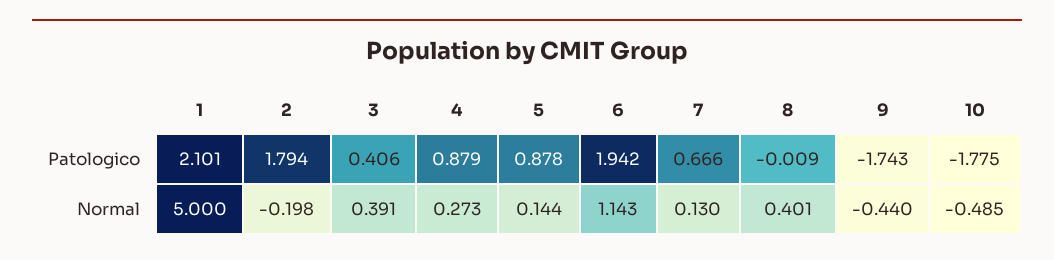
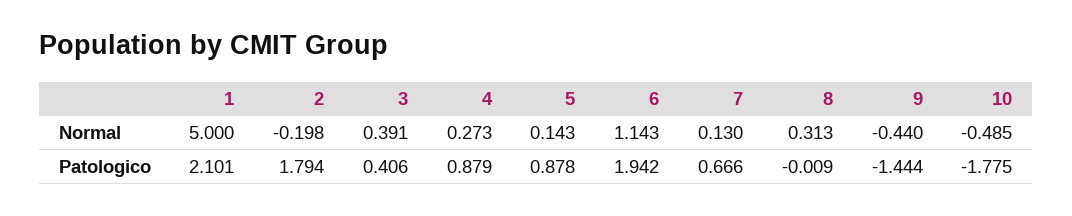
9, Patologico: -1.743 -> -1.444
5, Normal: 0.144 -> 0.143
8, Normal: 0.401 -> 0.313

